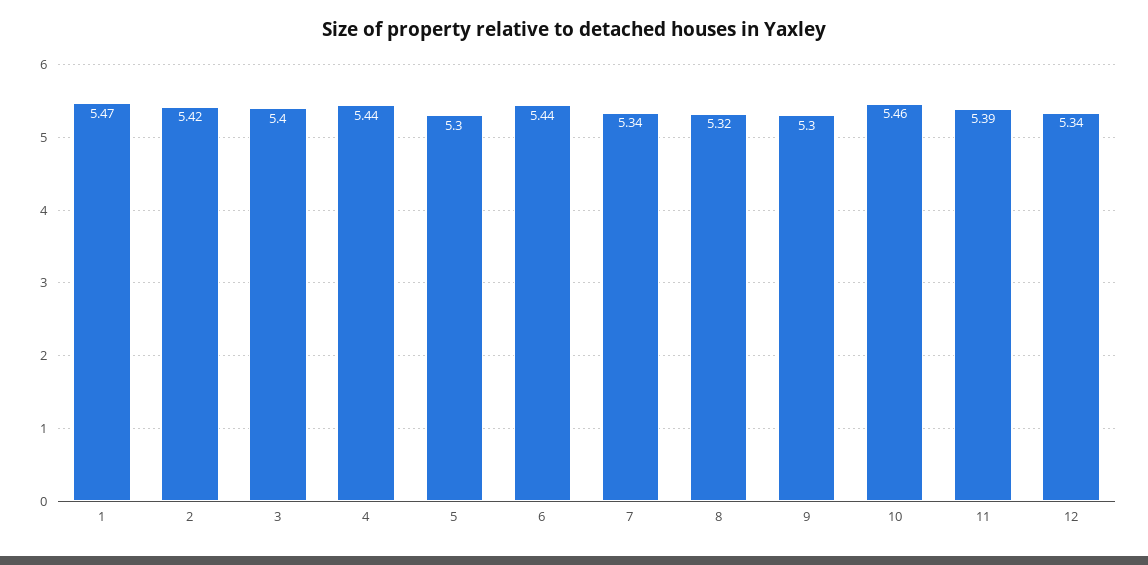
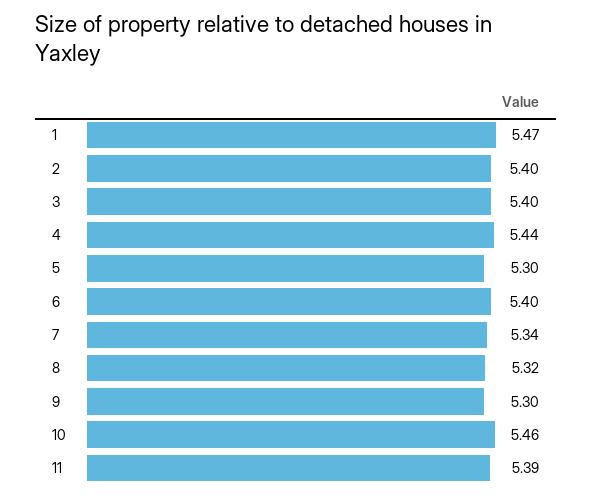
2: 5.42 -> 5.4
6: 5.44 -> 5.4
12: 5.34 -> none

